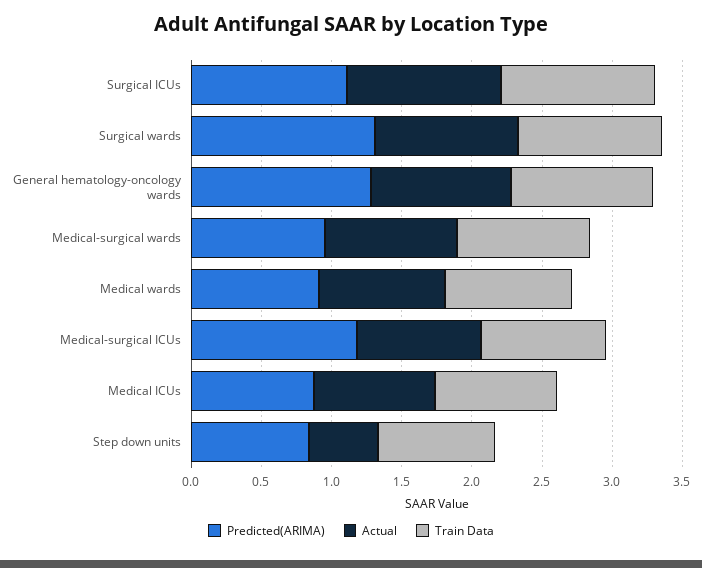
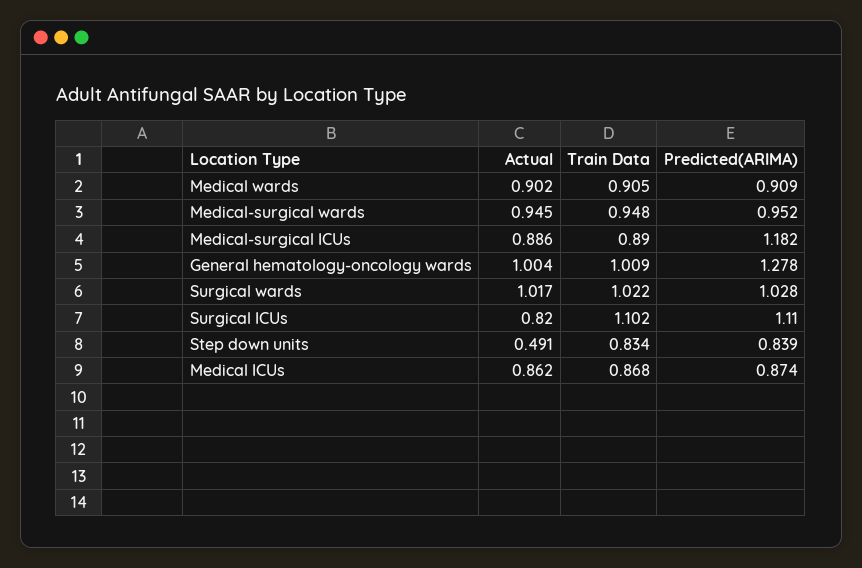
Actual, Surgical ICUs: 1.1 -> 0.82
Predicted(ARIMA), Surgical wards: 1.3 -> 1.028

